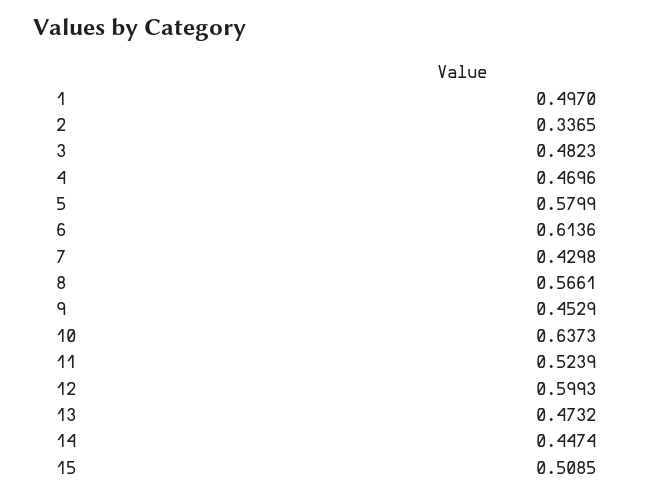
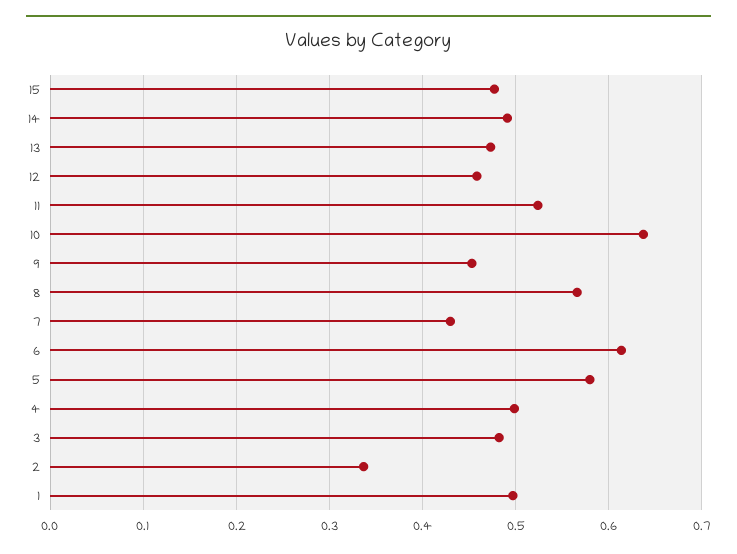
4: 0.4696 -> 0.5
12: 0.5993 -> 0.46
14: 0.4474 -> 0.49
15: 0.5085 -> 0.48

